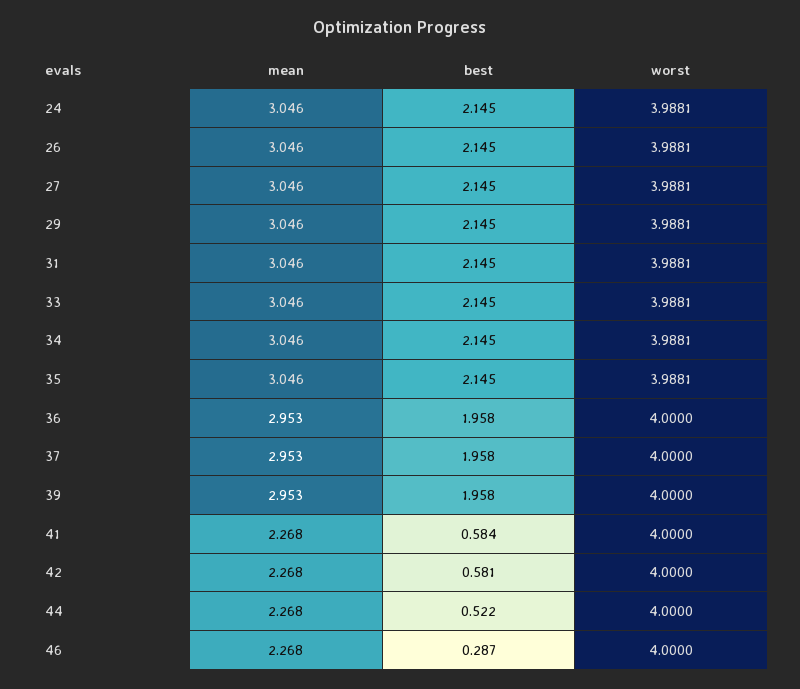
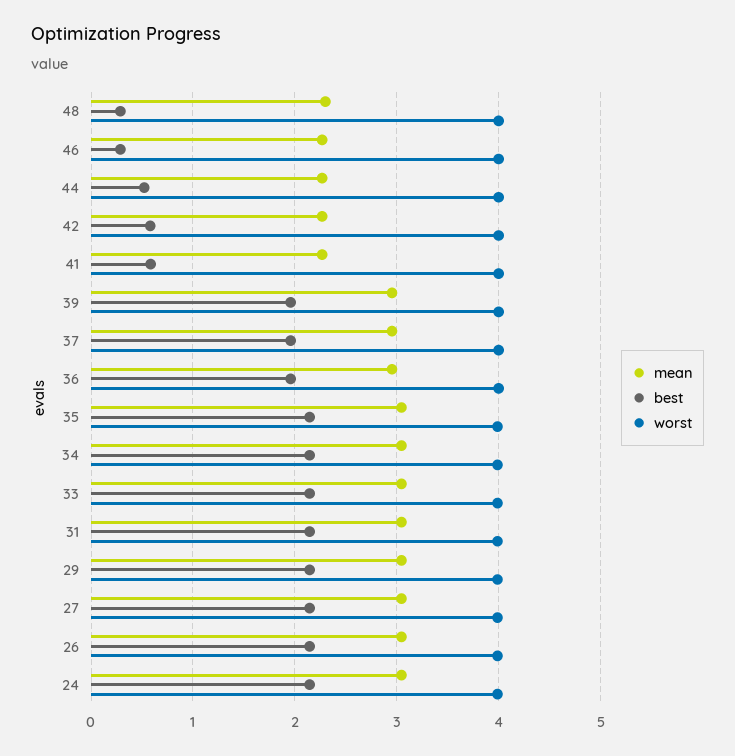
mean, 48: none -> 2.3
best, 48: none -> 0.3
worst, 48: none -> 4

